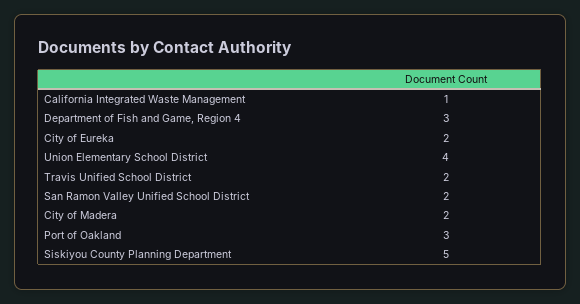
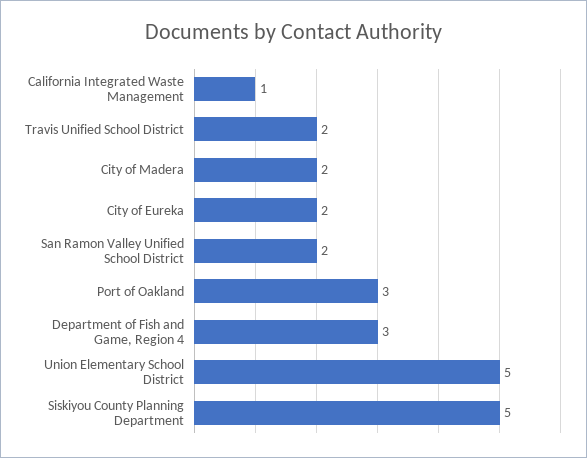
Union Elementary School District: 4 -> 5

